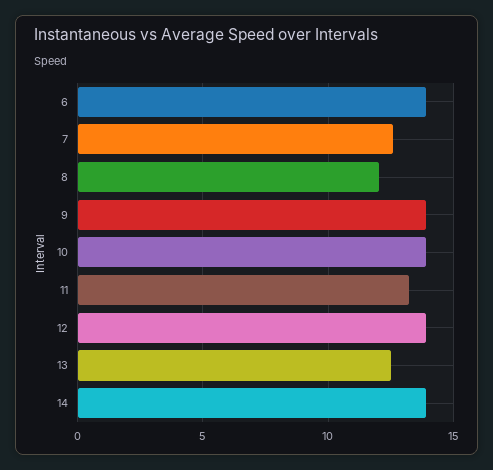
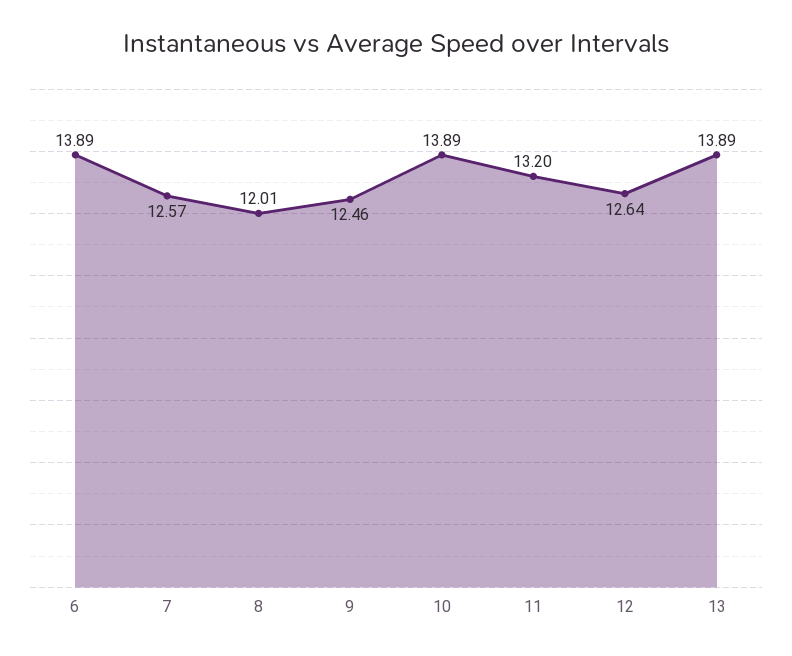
9: 14 -> 12.46
12: 14 -> 12.64
13: 12.5 -> 13.89
14: 14 -> none

